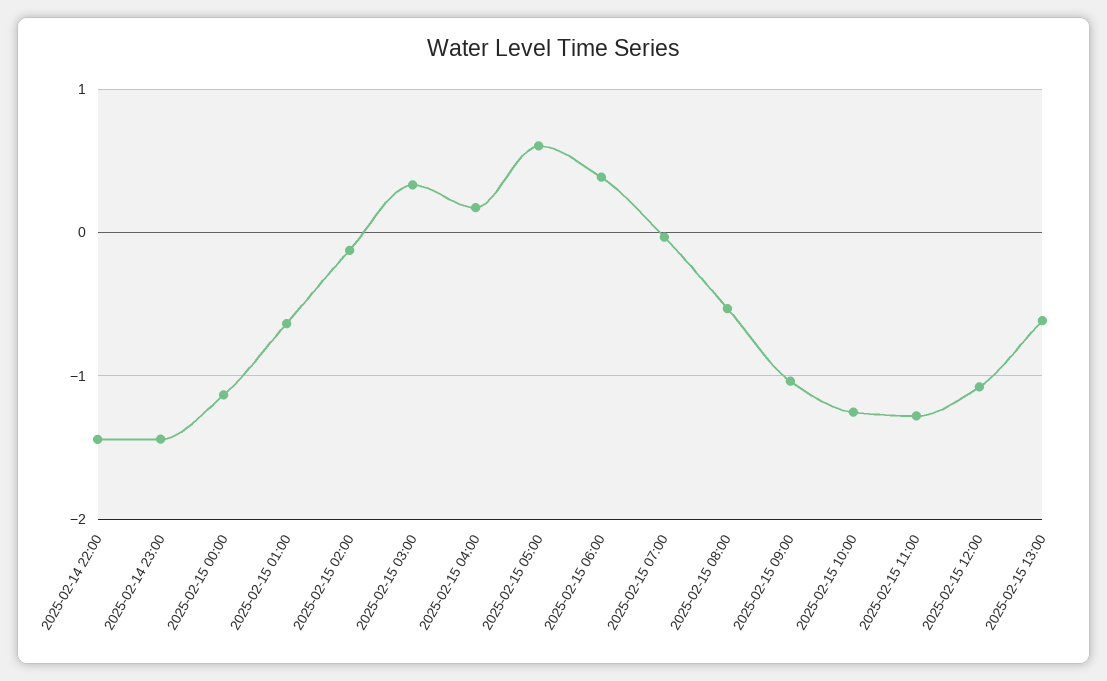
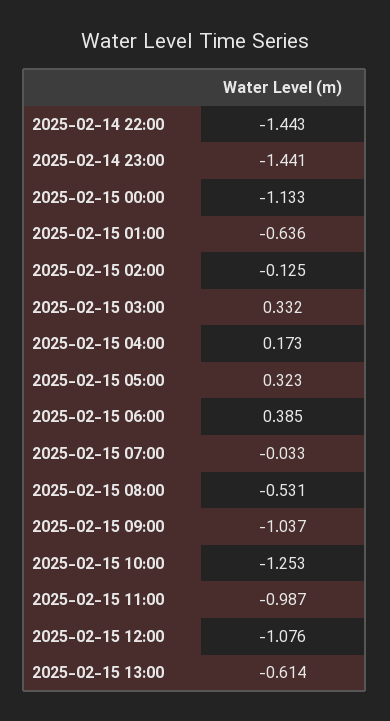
2025-02-15 05:00: 0.6 -> 0.323
2025-02-15 11:00: -1.3 -> -0.987

